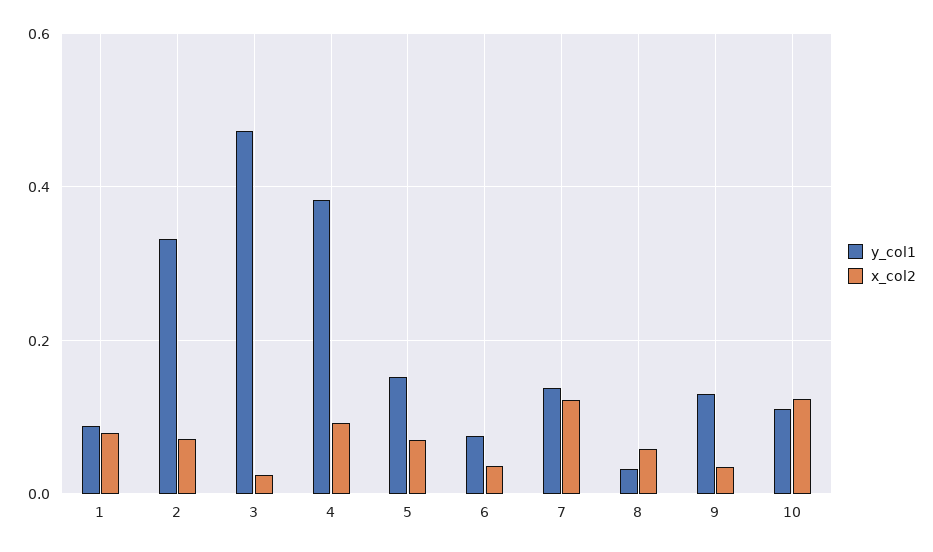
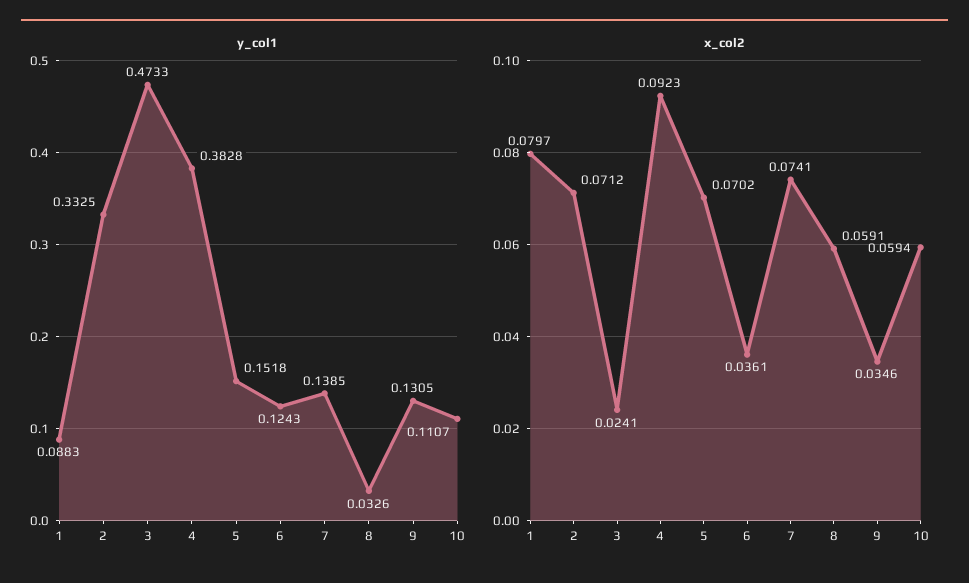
y_col1, 6: 0.08 -> 0.1243
x_col2, 7: 0.12 -> 0.0741
x_col2, 10: 0.12 -> 0.0594

